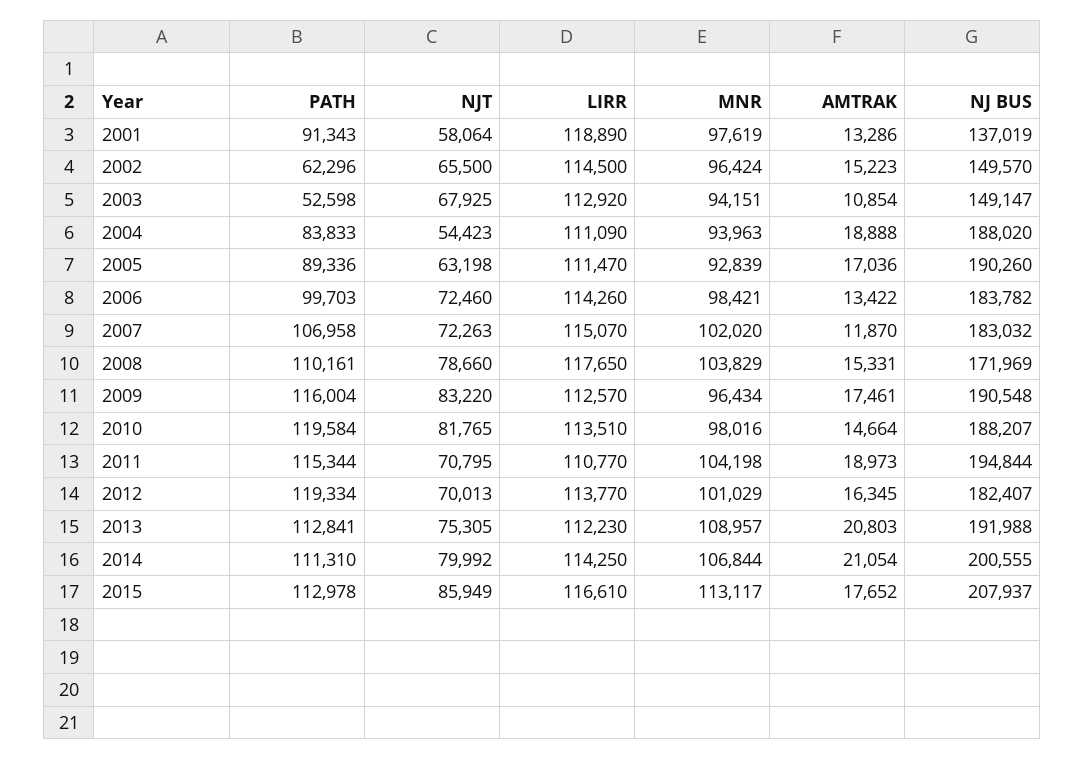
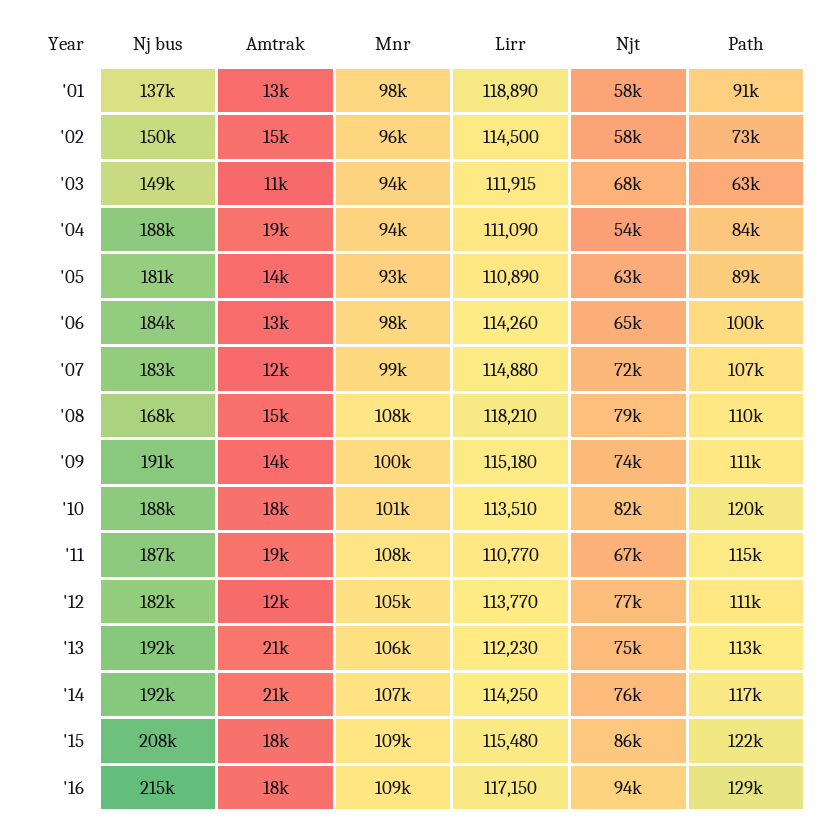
PATH, 2002: 62296 -> 73000
NJT, 2002: 65500 -> 58000
PATH, 2003: 52598 -> 63000
LIRR, 2003: 112920 -> 111915
LIRR, 2005: 111470 -> 110890
AMTRAK, 2005: 17036 -> 14000
NJ BUS, 2005: 190260 -> 181000
NJT, 2006: 72460 -> 65000
LIRR, 2007: 115070 -> 114880
MNR, 2007: 102020 -> 99000
LIRR, 2008: 117650 -> 118210
MNR, 2008: 103829 -> 108000
NJ BUS, 2008: 171969 -> 168000
PATH, 2009: 116004 -> 111000
NJT, 2009: 83220 -> 74000
LIRR, 2009: 112570 -> 115180
MNR, 2009: 96434 -> 100000
AMTRAK, 2009: 17461 -> 14000
MNR, 2010: 98016 -> 101000
AMTRAK, 2010: 14664 -> 18000
NJT, 2011: 70795 -> 67000
MNR, 2011: 104198 -> 108000
NJ BUS, 2011: 194844 -> 187000
PATH, 2012: 119334 -> 111000
NJT, 2012: 70013 -> 77000
MNR, 2012: 101029 -> 105000
AMTRAK, 2012: 16345 -> 12000
MNR, 2013: 108957 -> 106000
PATH, 2014: 111310 -> 117000
NJT, 2014: 79992 -> 76000
NJ BUS, 2014: 200555 -> 192000
PATH, 2015: 112978 -> 122000
LIRR, 2015: 116610 -> 115480
MNR, 2015: 113117 -> 109000
NJ BUS, '16: none -> 215000
AMTRAK, '16: none -> 18000
MNR, '16: none -> 109000
LIRR, '16: none -> 117150
NJT, '16: none -> 94000
PATH, '16: none -> 129000

